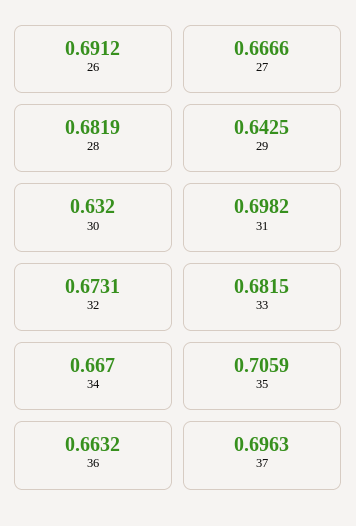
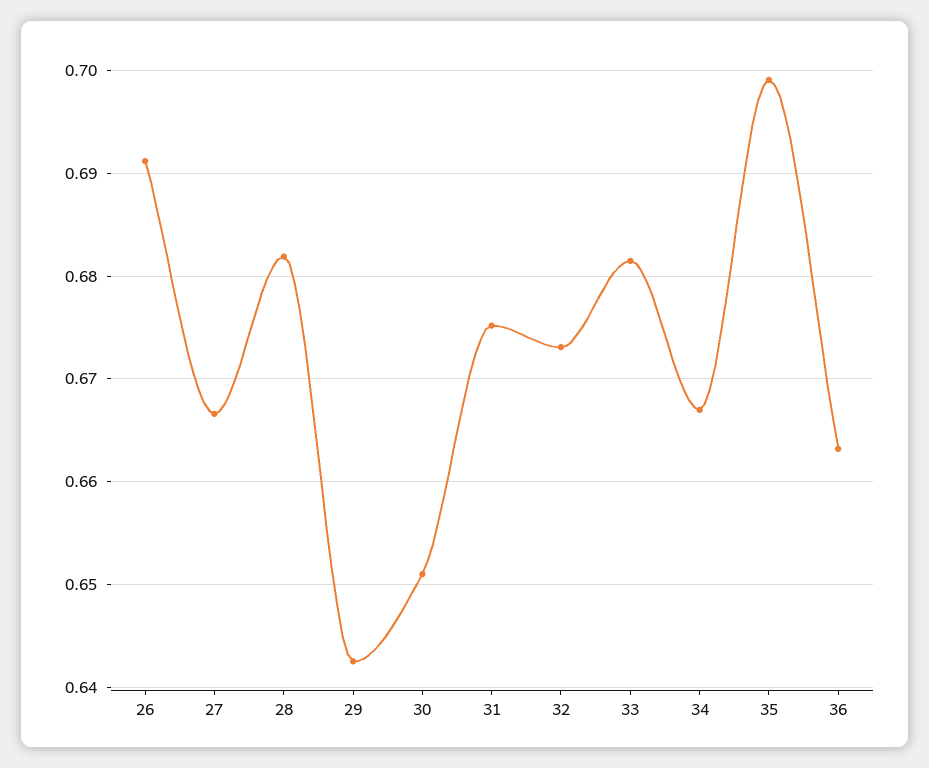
30: 0.632 -> 0.651
31: 0.6982 -> 0.675
35: 0.7059 -> 0.699
37: 0.6963 -> none

